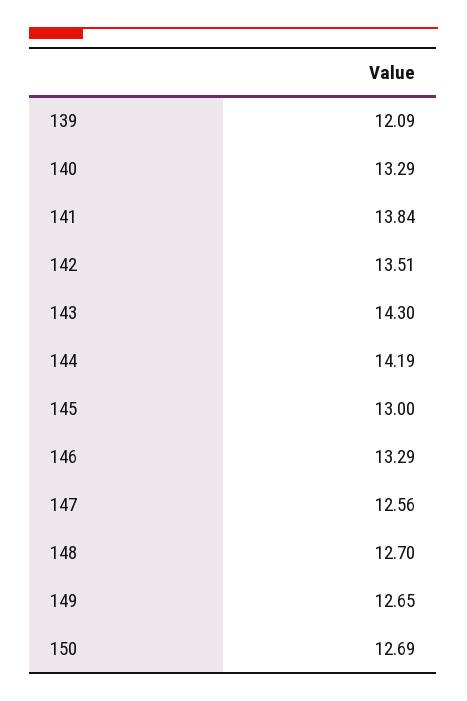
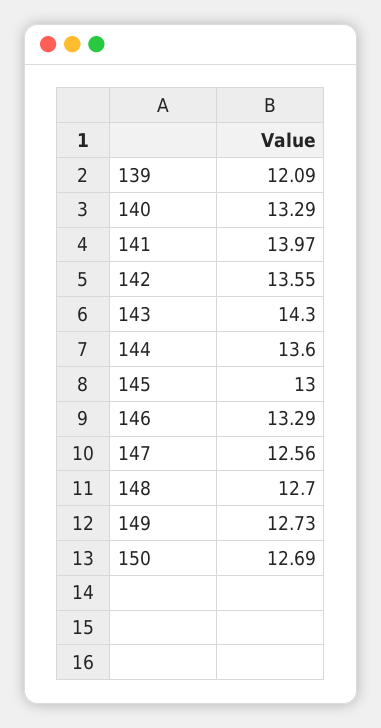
141: 13.84 -> 13.97
142: 13.51 -> 13.55
144: 14.19 -> 13.6
149: 12.65 -> 12.73

